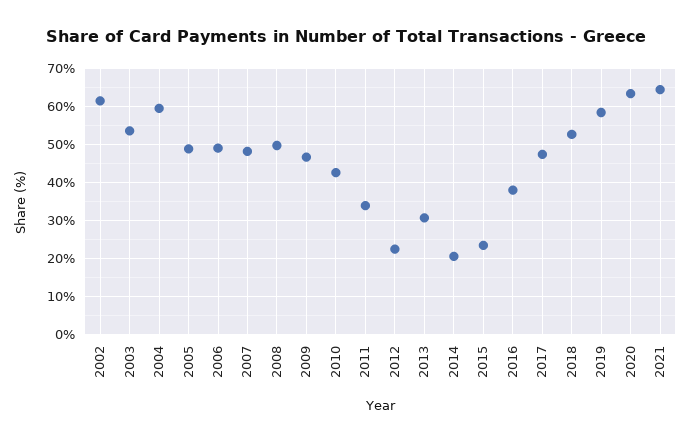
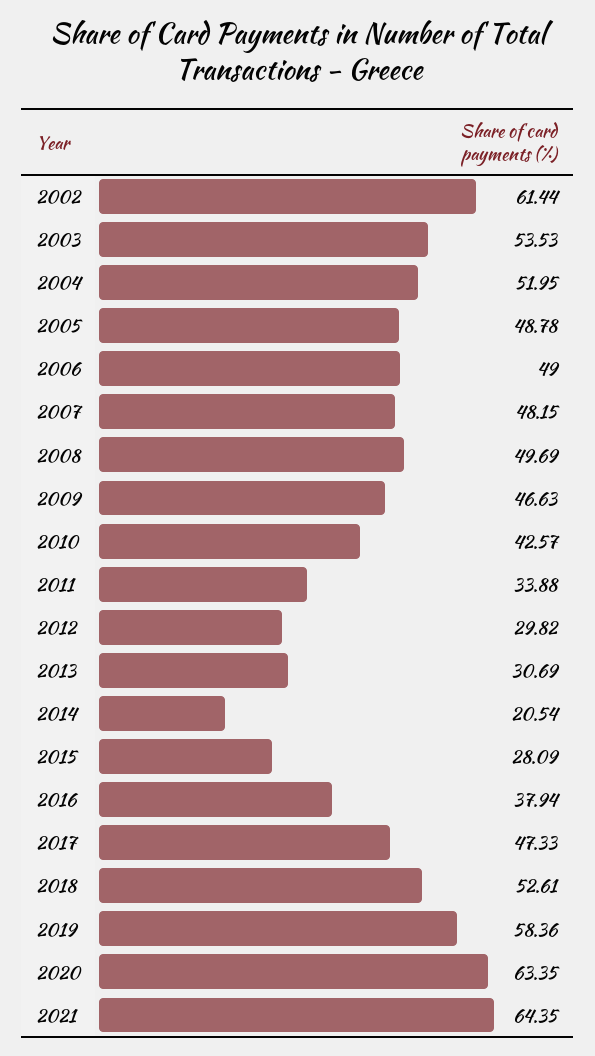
2004: 60 -> 51.95
2012: 22 -> 29.82
2015: 24 -> 28.09

